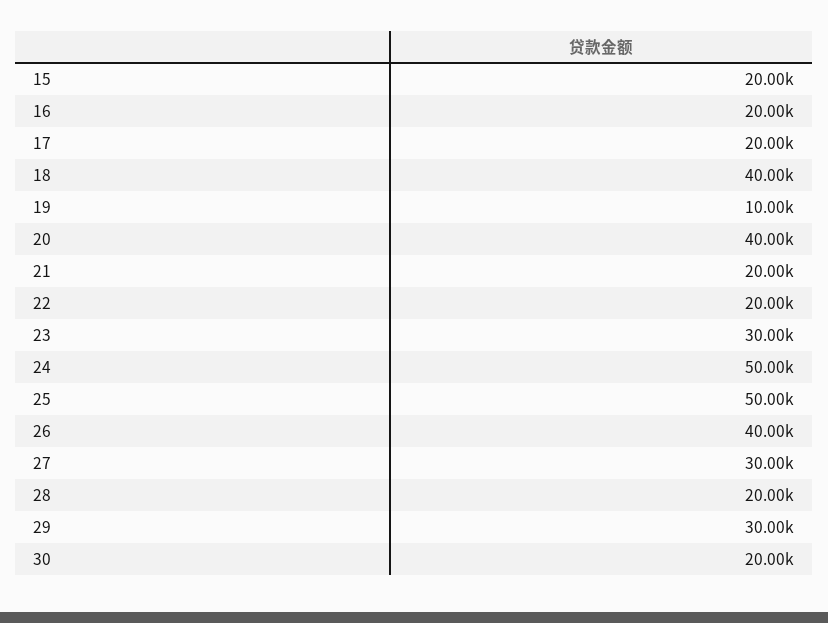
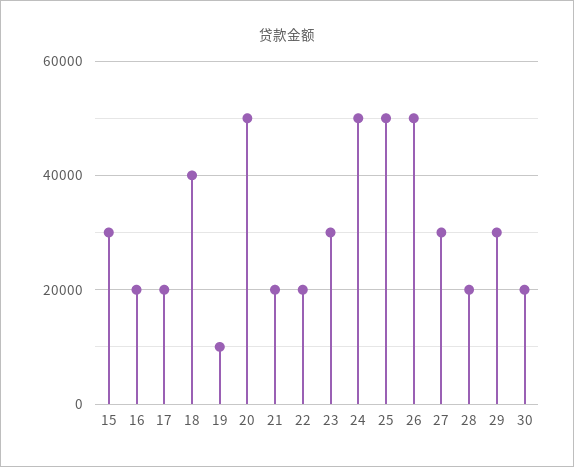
15: 20000 -> 30000
20: 40000 -> 50000
26: 40000 -> 50000

